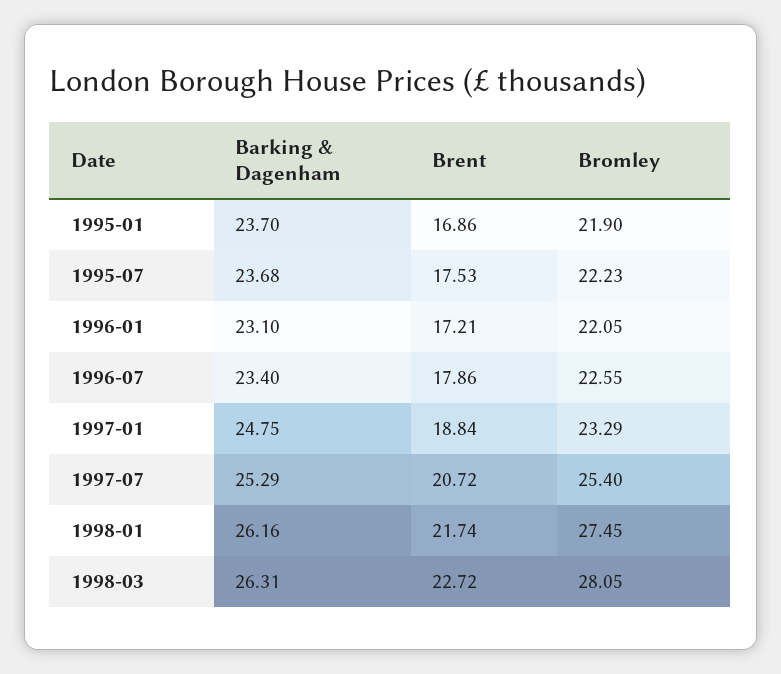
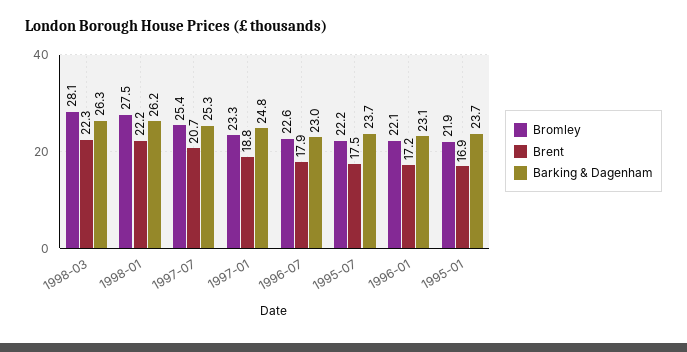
Barking & Dagenham, 1996-07: 23.4 -> 23
Brent, 1998-01: 21.74 -> 22.2
Brent, 1998-03: 22.72 -> 22.3

